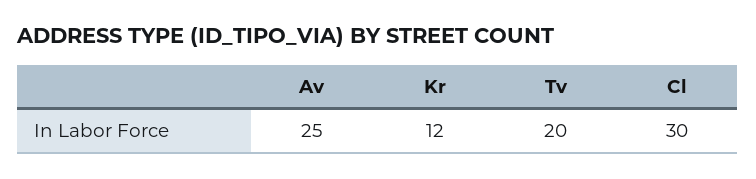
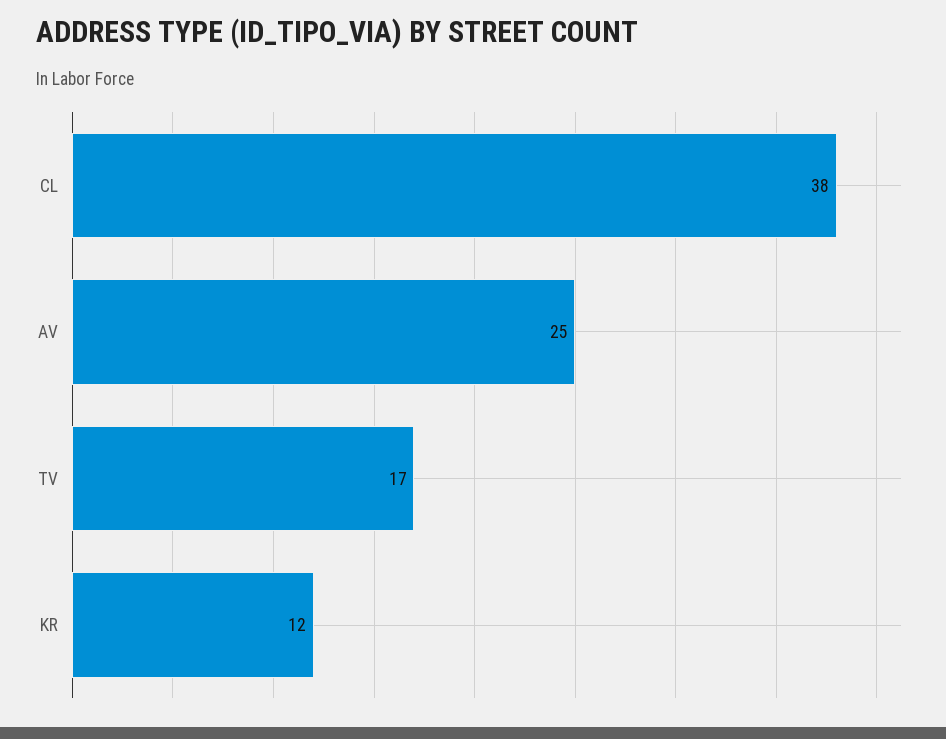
Tv: 20 -> 17
Cl: 30 -> 38

